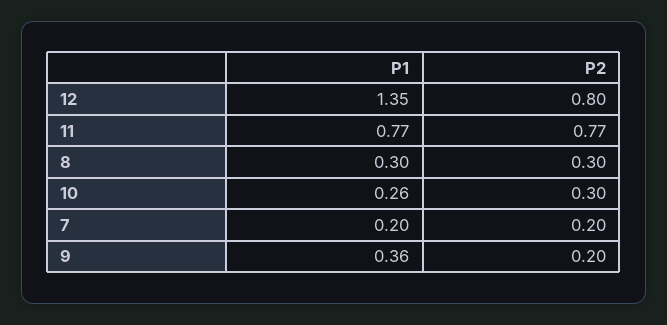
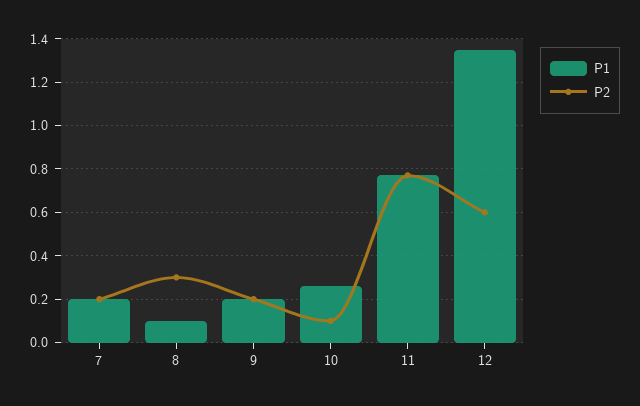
P2, 12: 0.8 -> 0.6
P1, 8: 0.3 -> 0.1
P2, 10: 0.3 -> 0.1
P1, 9: 0.36 -> 0.2

